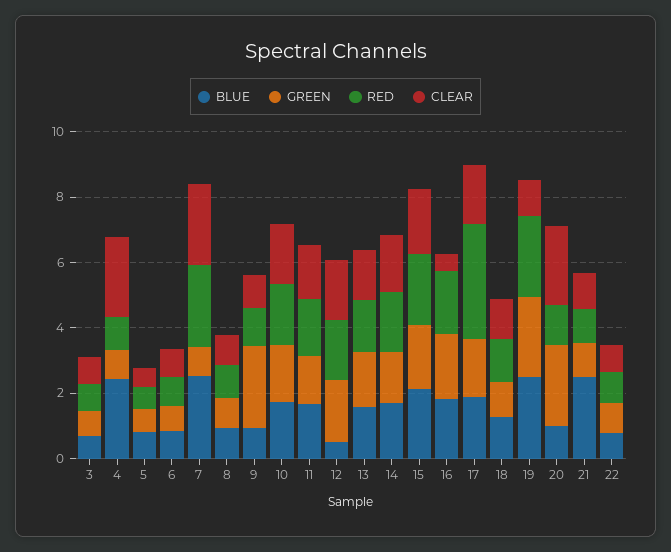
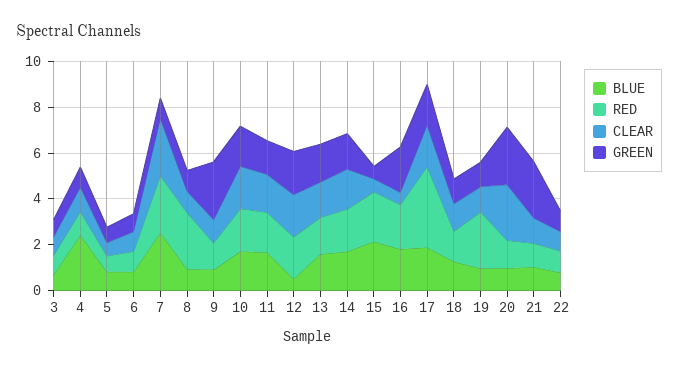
CLEAR, 4: 2.5 -> 1
RED, 8: 1 -> 2.5
GREEN, 15: 2 -> 0.5
CLEAR, 15: 2 -> 0.5
BLUE, 19: 2.5 -> 1
GREEN, 19: 2.5 -> 1
BLUE, 21: 2.5 -> 1
GREEN, 21: 1 -> 2.5

